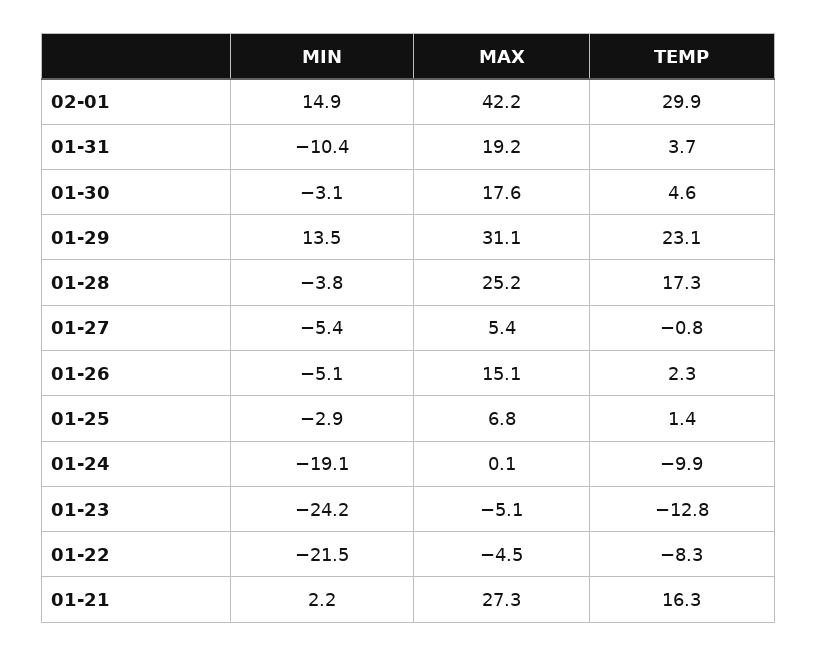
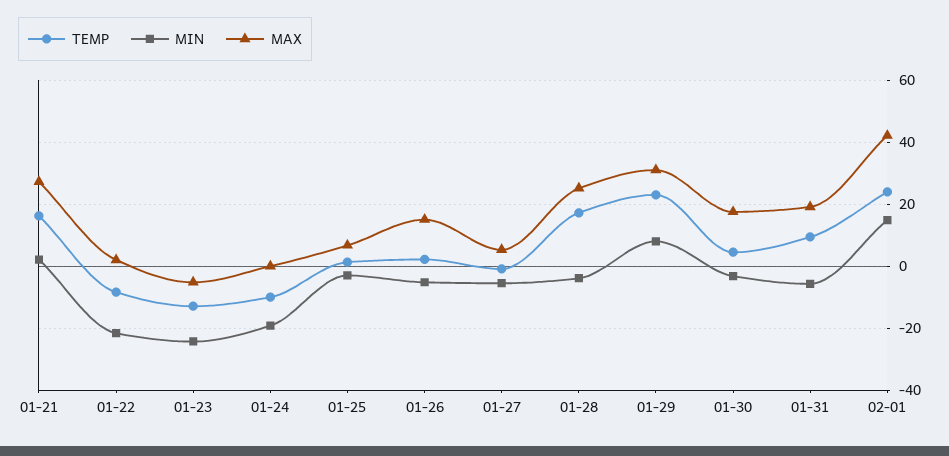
TEMP, 02-01: 29.9 -> 24
MIN, 01-31: -10.4 -> -6
TEMP, 01-31: 3.7 -> 10
MIN, 01-29: 13.5 -> 8
MAX, 01-22: -4.5 -> 2

